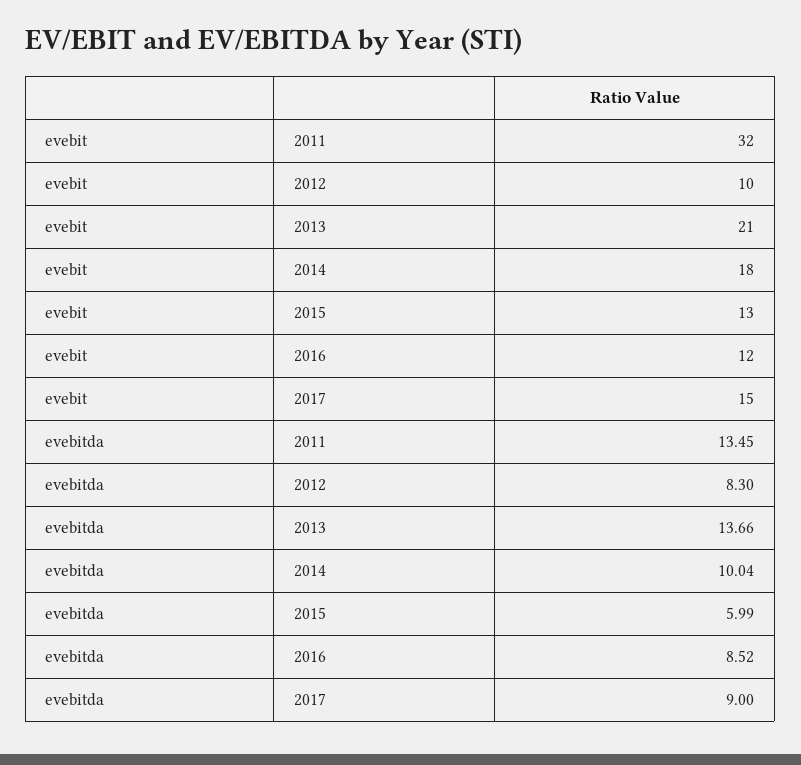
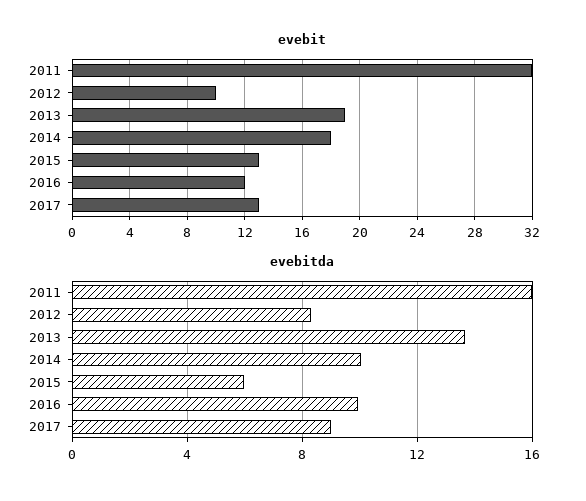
evebit, 2013: 21 -> 19
evebit, 2017: 15 -> 13
evebitda, 2011: 13.45 -> 16
evebitda, 2016: 8.52 -> 10

